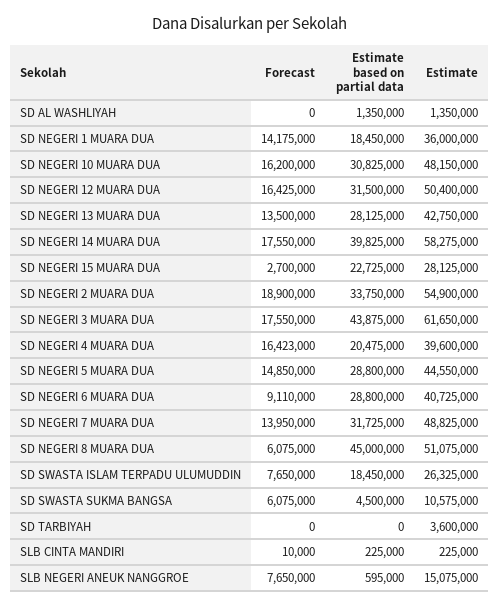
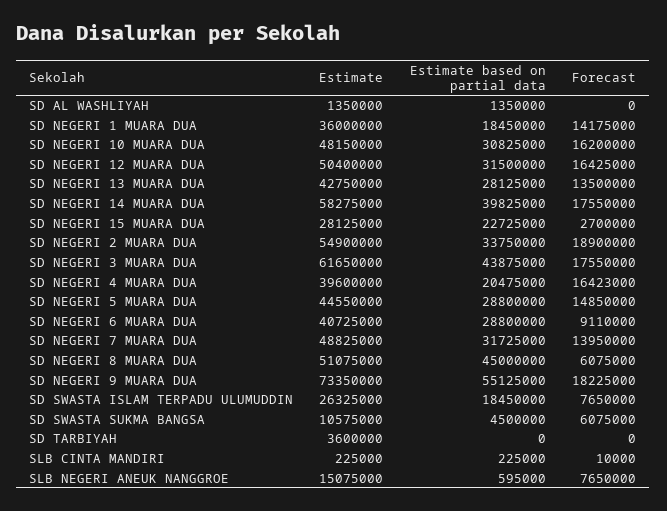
Estimate, SD NEGERI 9 MUARA DUA: none -> 73350000
Estimate based on partial data, SD NEGERI 9 MUARA DUA: none -> 55125000
Forecast, SD NEGERI 9 MUARA DUA: none -> 18225000

